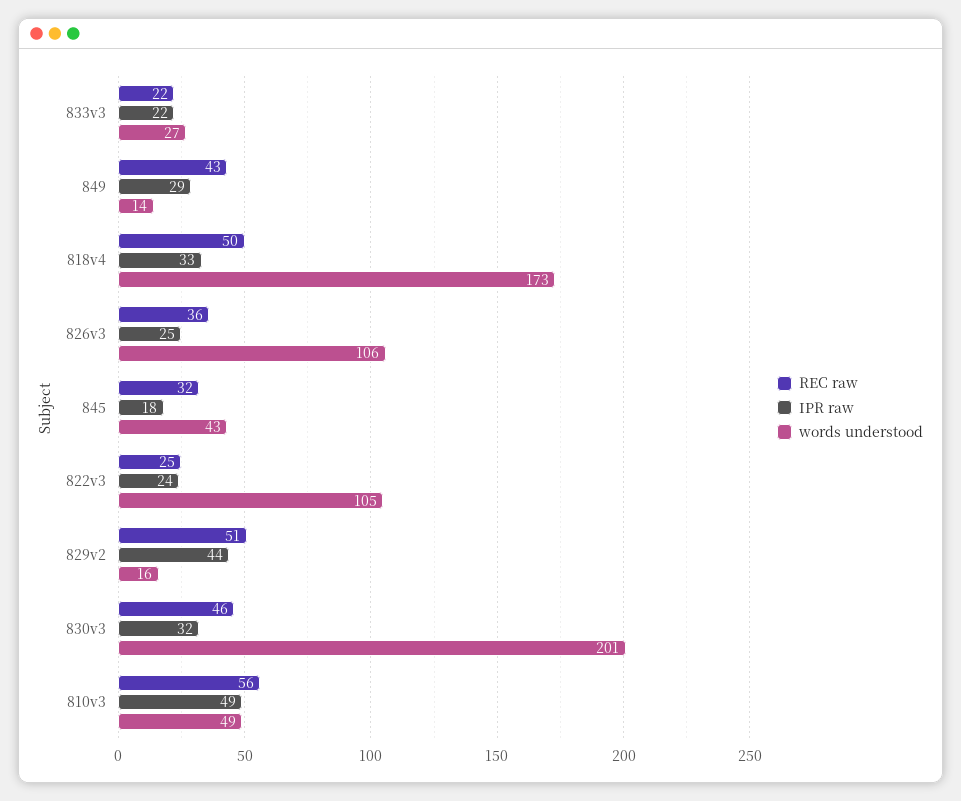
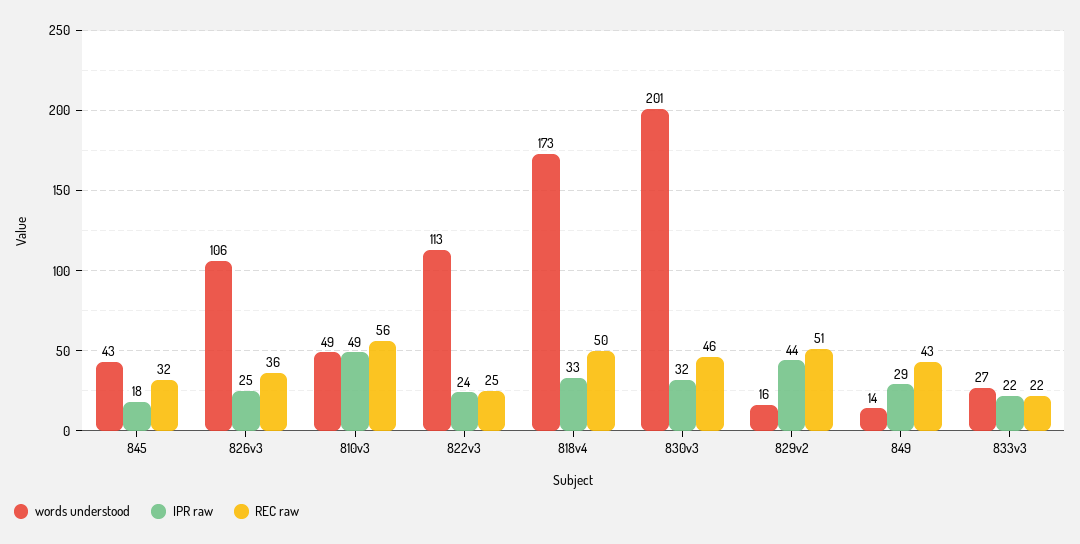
words understood, 822v3: 105 -> 113

